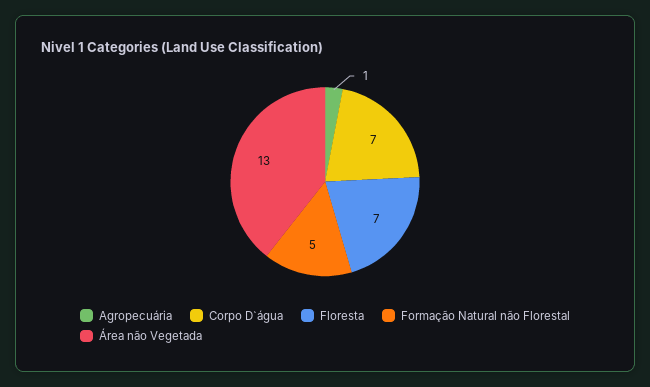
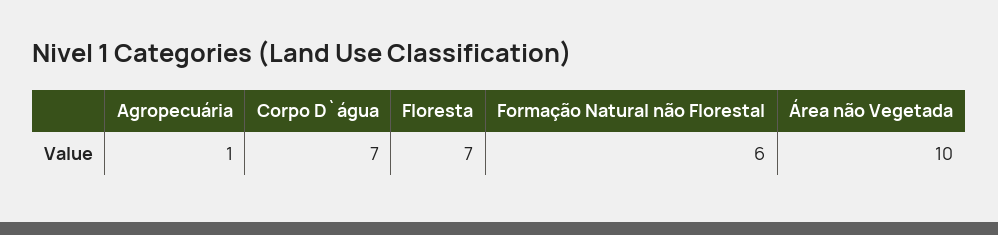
Formação Natural não Florestal: 5 -> 6
Área não Vegetada: 13 -> 10

